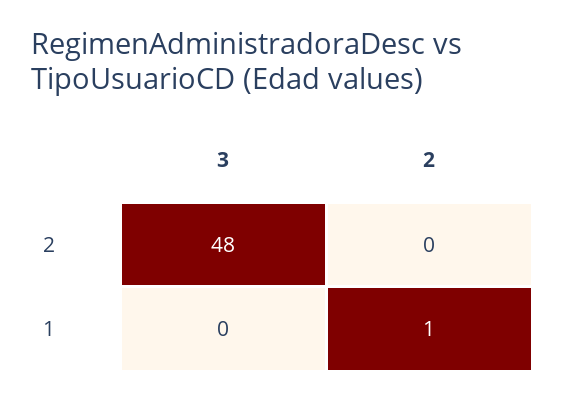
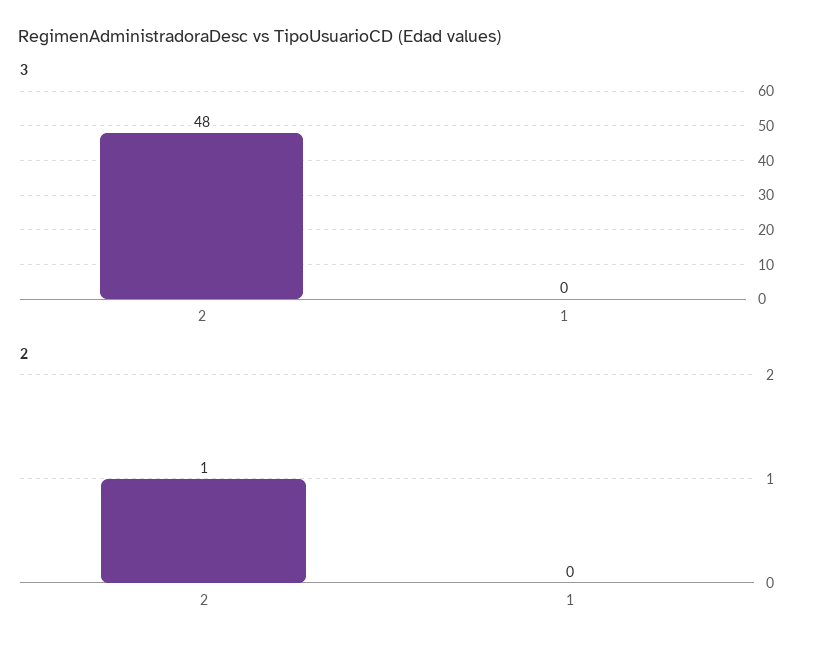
2, 2: 0 -> 1
2, 1: 1 -> 0

